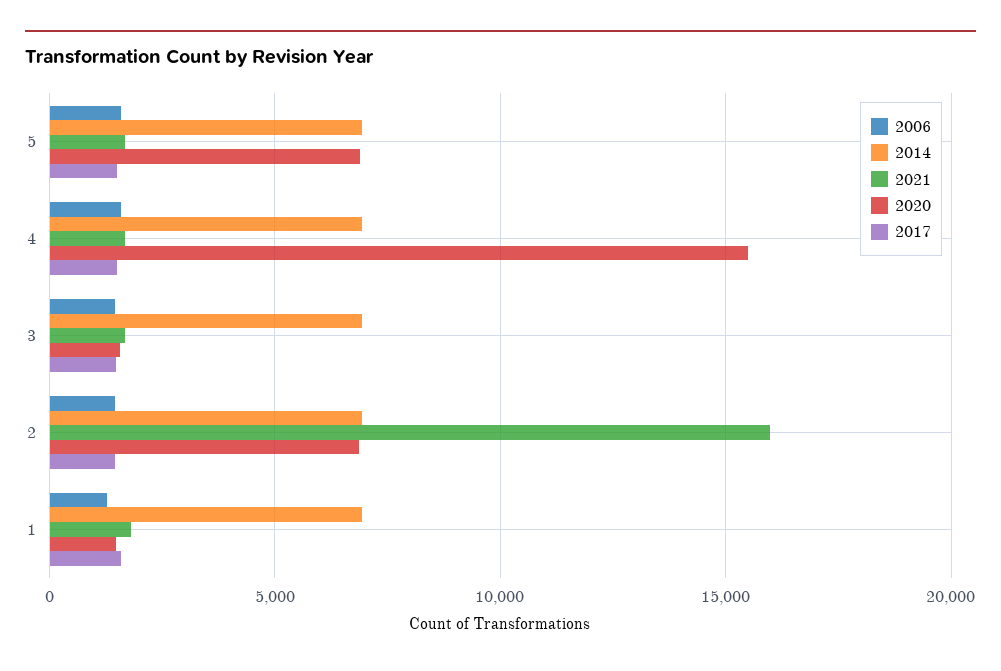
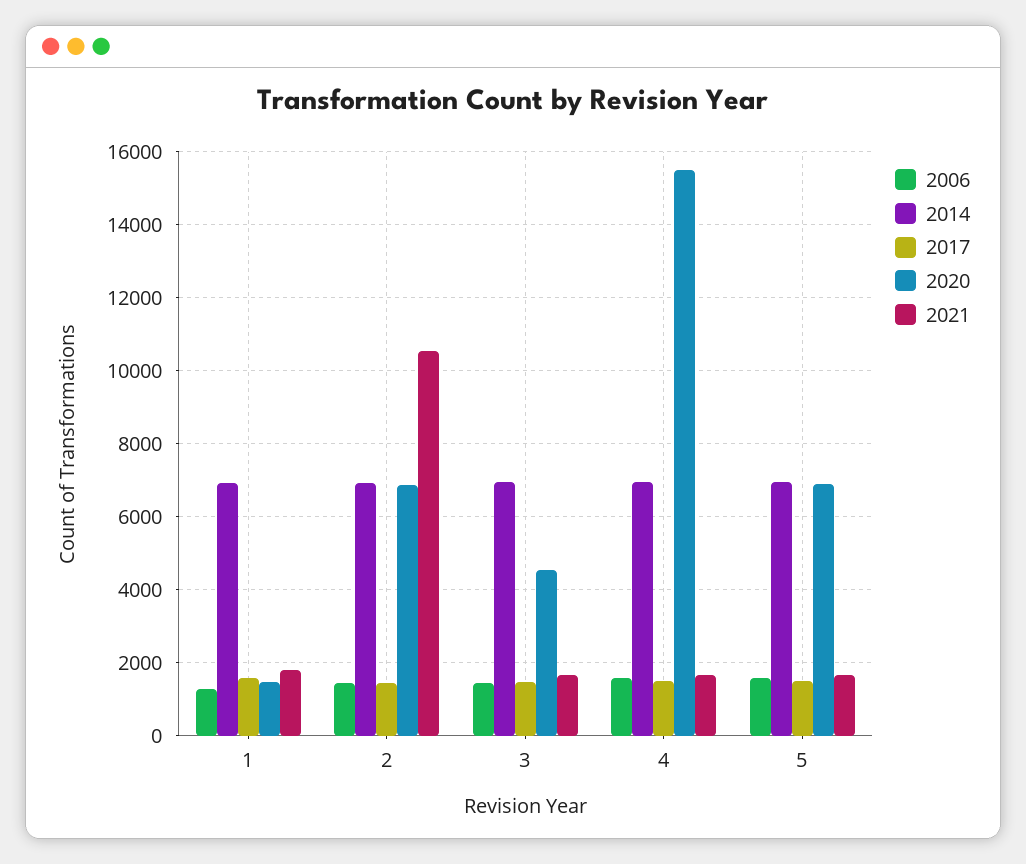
2020, 3: 1500 -> 4600
2021, 2: 16000 -> 10600

